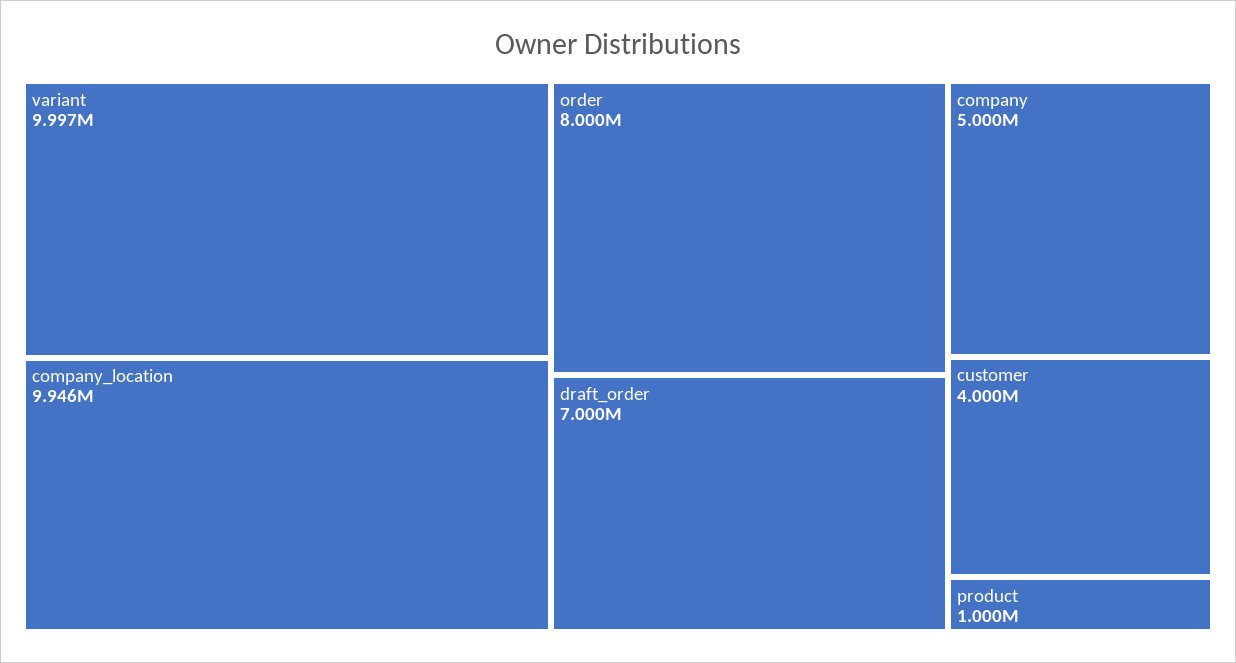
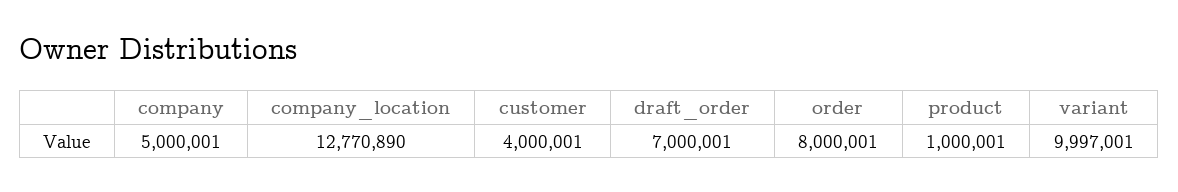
company_location: 9946000 -> 12770890

